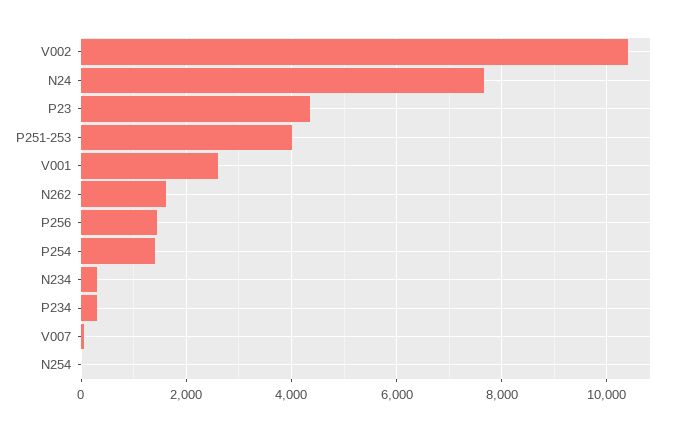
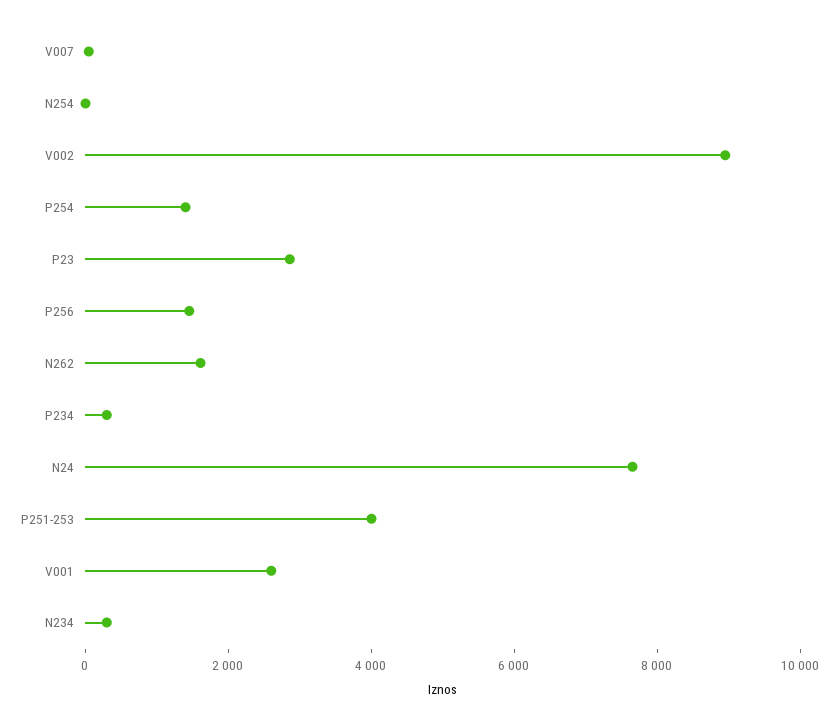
V002: 10400 -> 9000
P23: 4400 -> 3000

